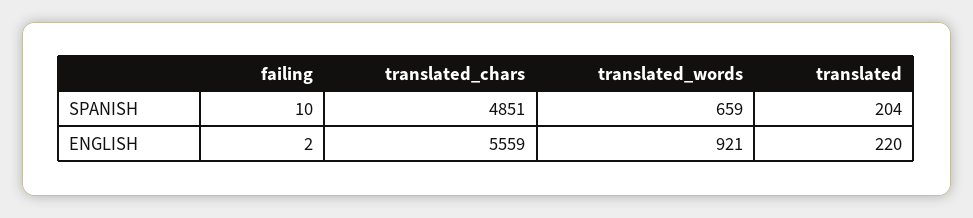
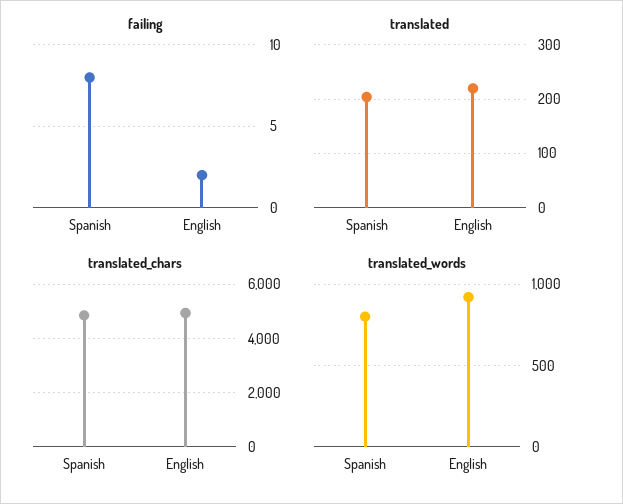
failing, SPANISH: 10 -> 8
translated_words, SPANISH: 659 -> 800
translated_chars, ENGLISH: 5559 -> 5000

